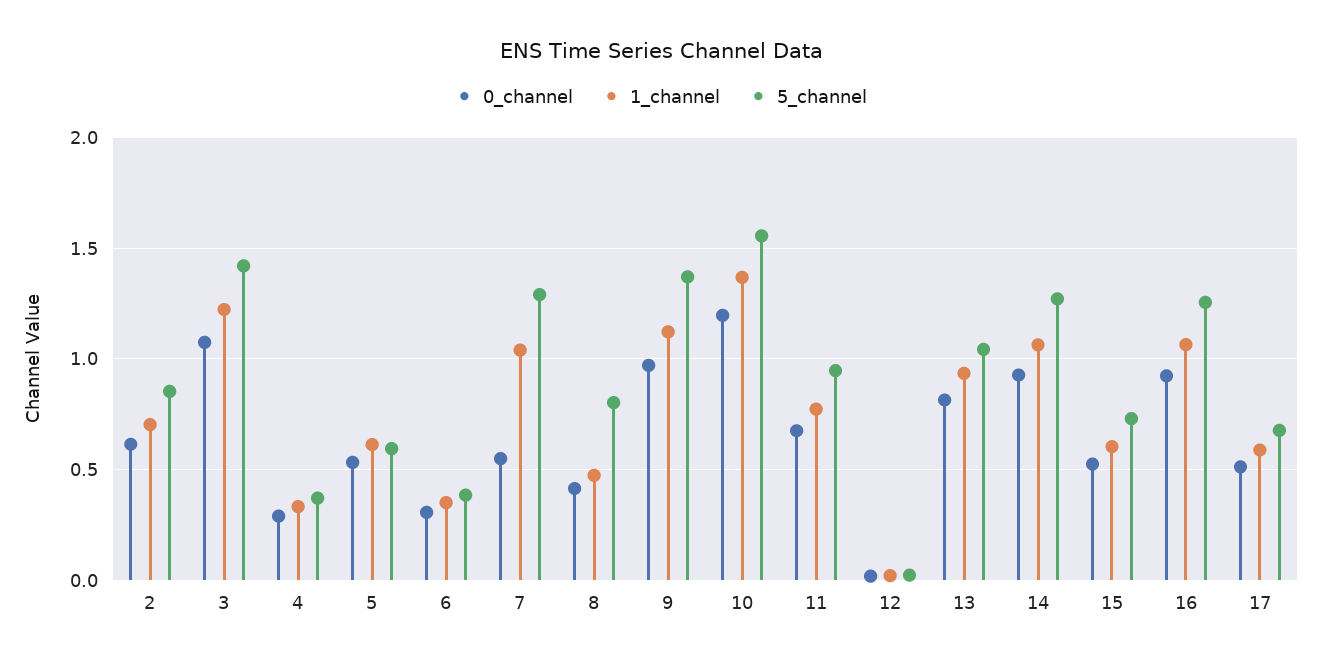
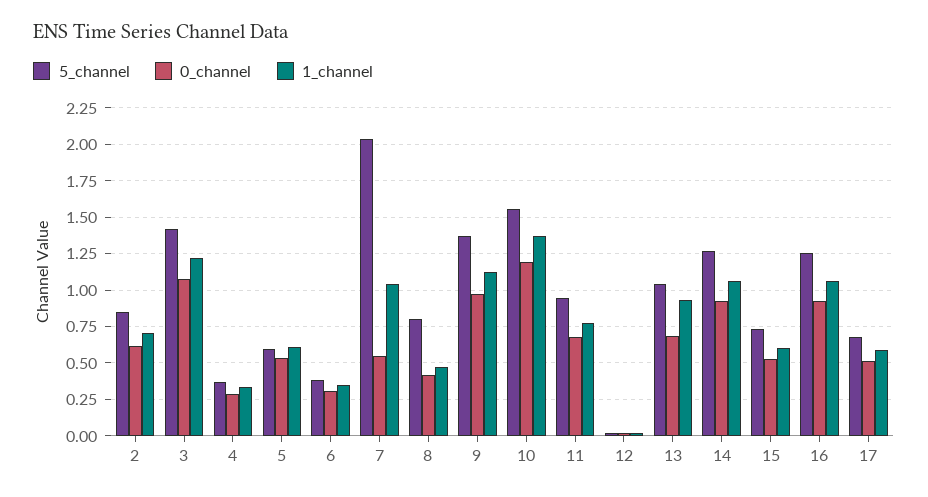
5_channel, 7: 1.3 -> 2.05
0_channel, 13: 0.8 -> 0.7

